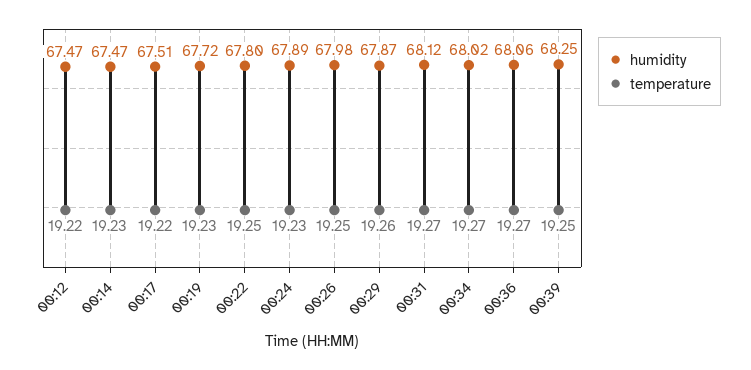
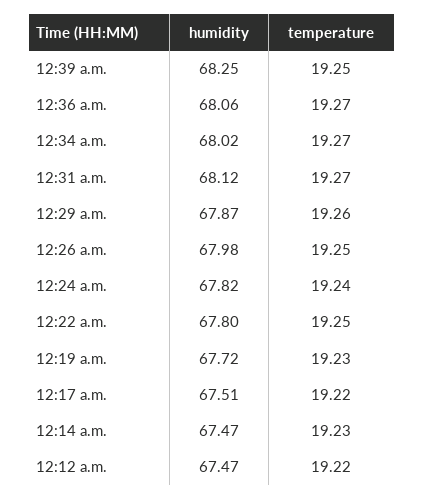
humidity, 00:24: 67.89 -> 67.82
temperature, 00:24: 19.23 -> 19.24

